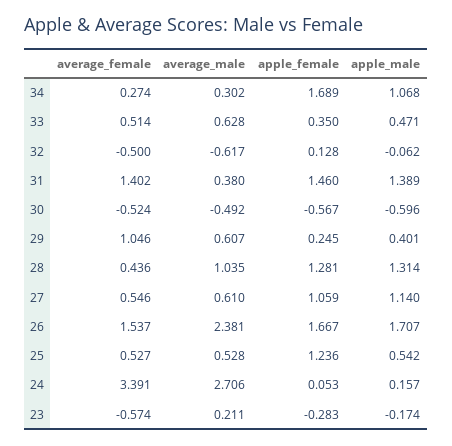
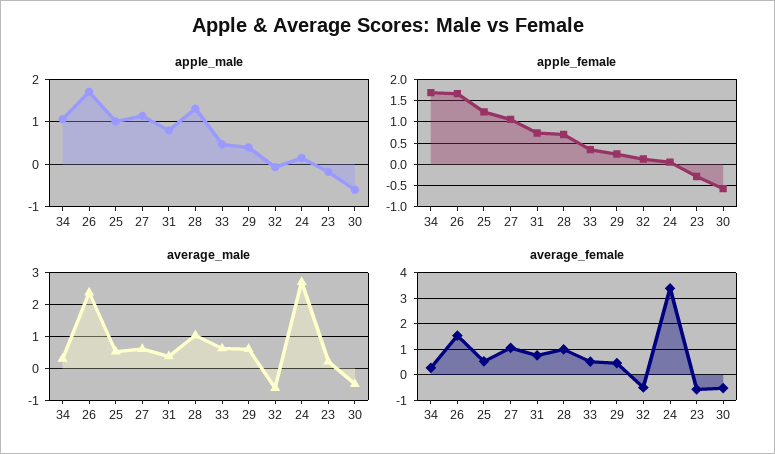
average_female, 31: 1.402 -> 0.75
apple_female, 31: 1.46 -> 0.75
apple_male, 31: 1.389 -> 0.8
average_female, 29: 1.046 -> 0.5
average_female, 28: 0.436 -> 1
apple_female, 28: 1.281 -> 0.75
average_female, 27: 0.546 -> 1
apple_male, 25: 0.542 -> 1

